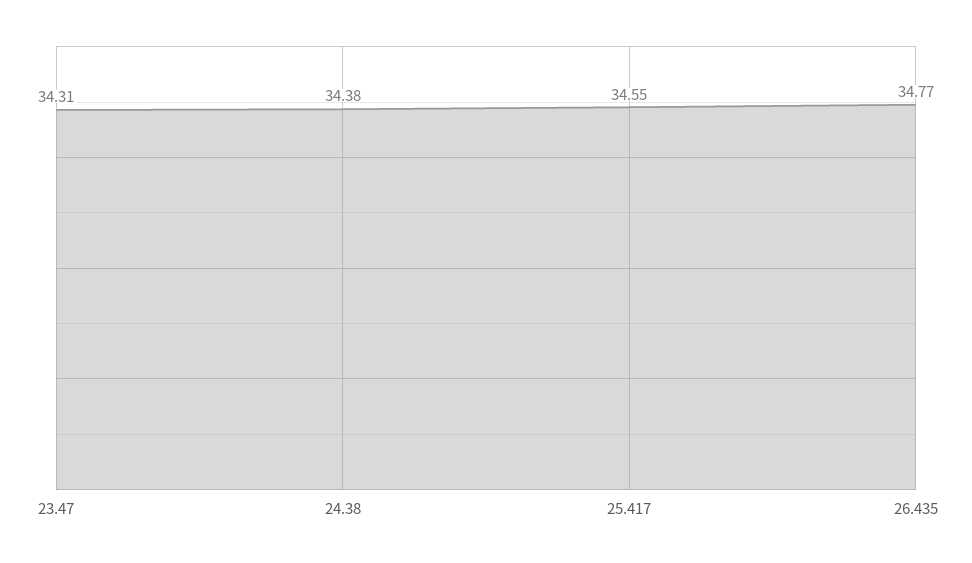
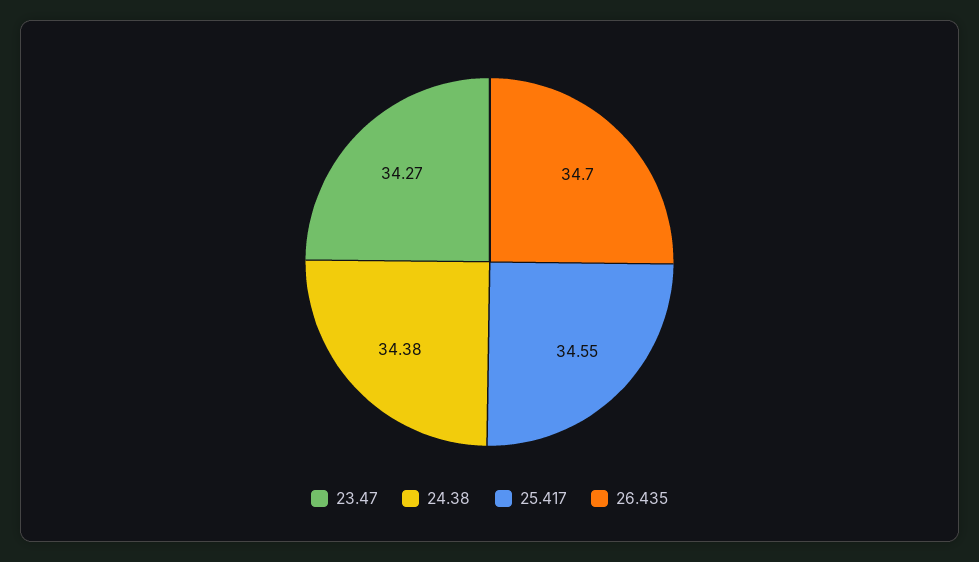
23.47: 34.31 -> 34.27
26.435: 34.77 -> 34.7

